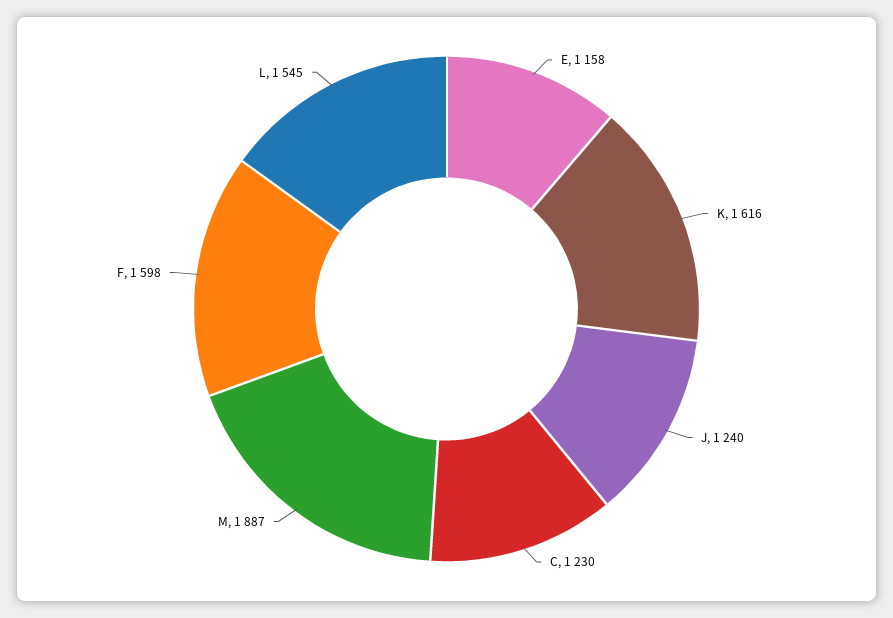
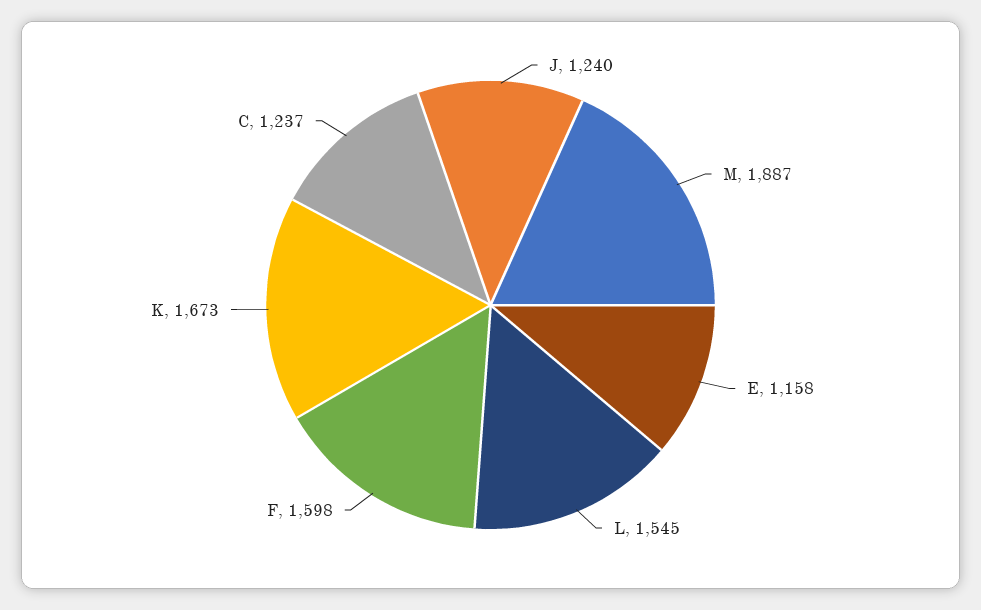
K: 1616 -> 1673
C: 1230 -> 1237

